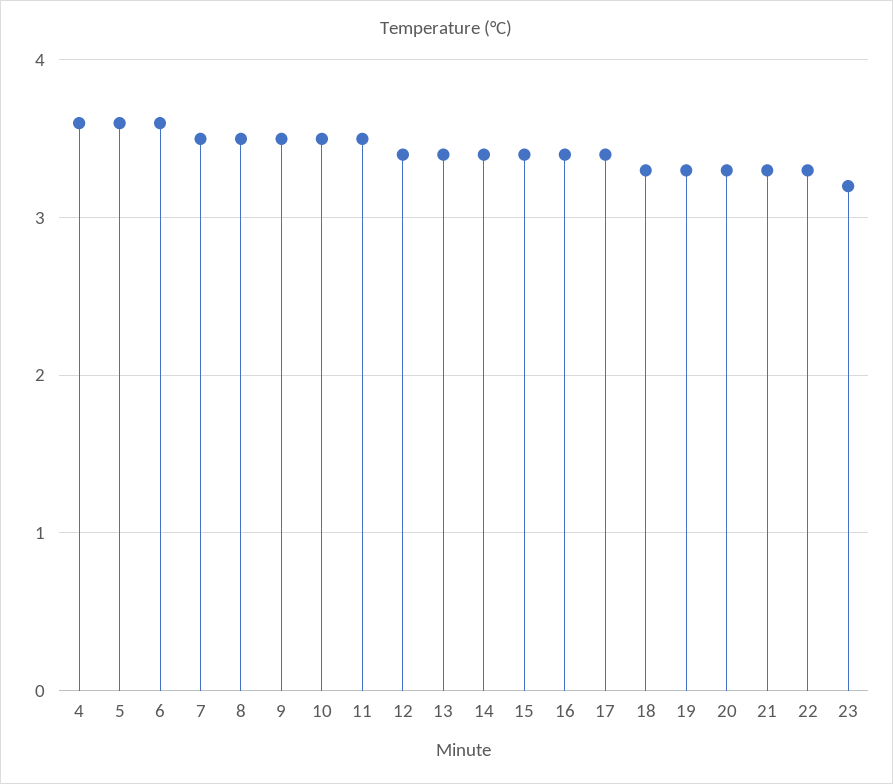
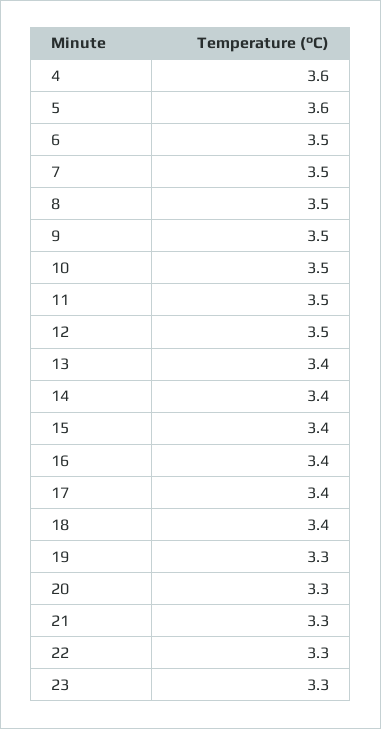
6: 3.6 -> 3.5
12: 3.4 -> 3.5
18: 3.3 -> 3.4
23: 3.2 -> 3.3

